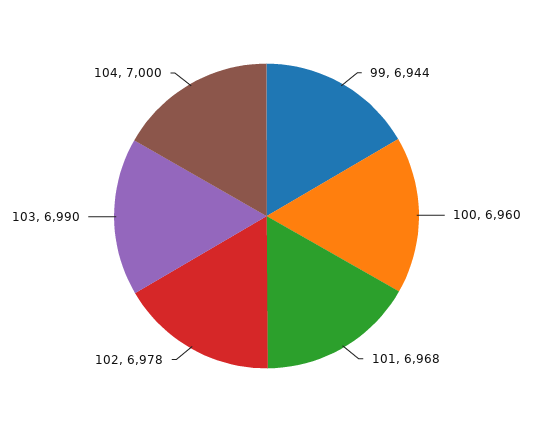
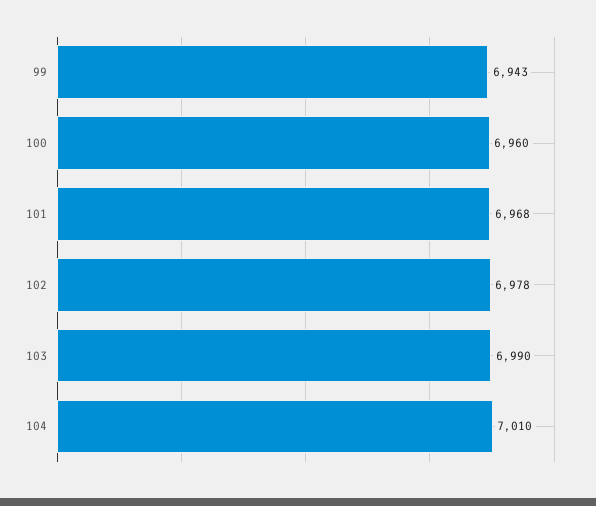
99: 6944 -> 6943
104: 7000 -> 7010

